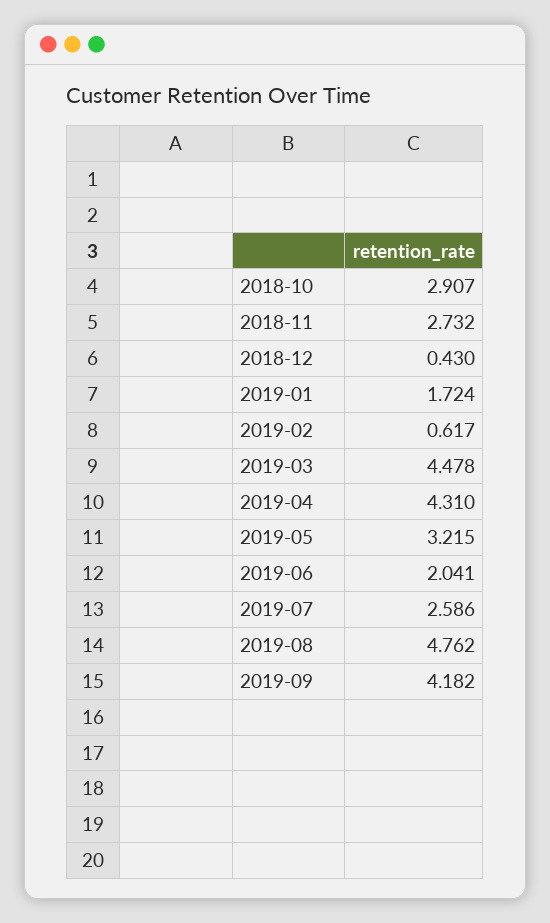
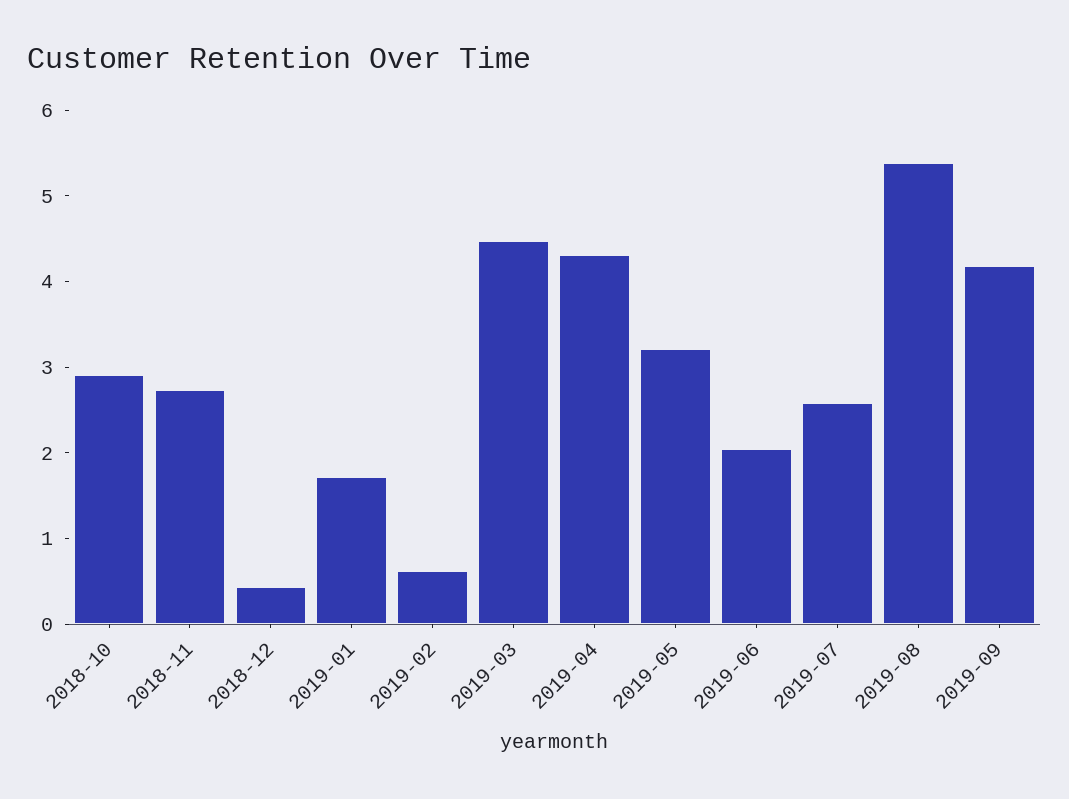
2019-08: 4.762 -> 5.4

